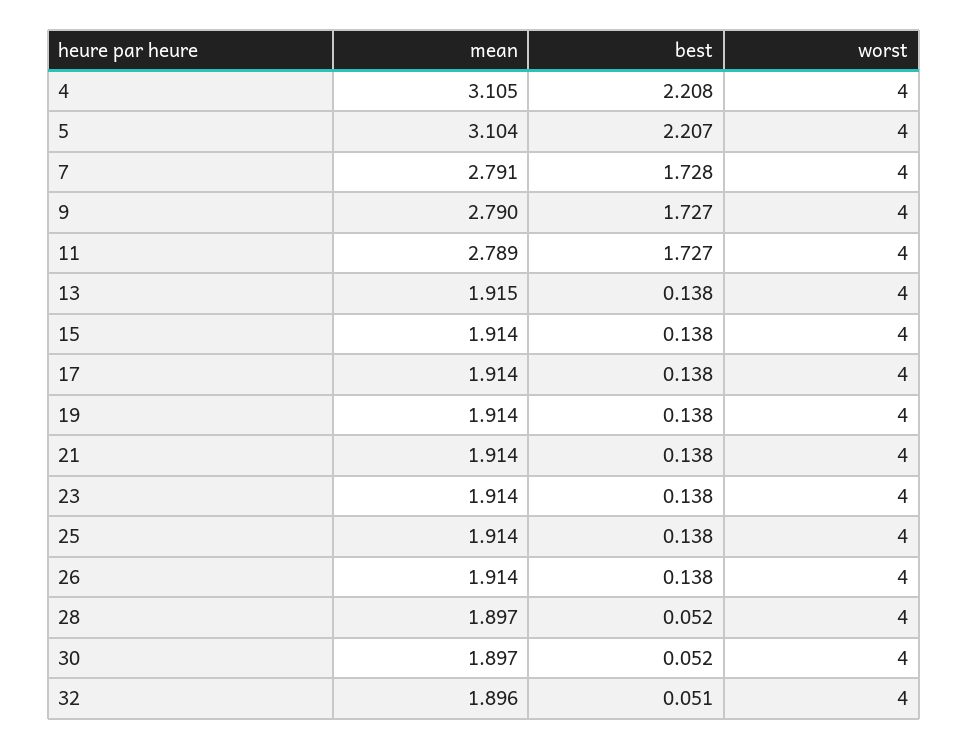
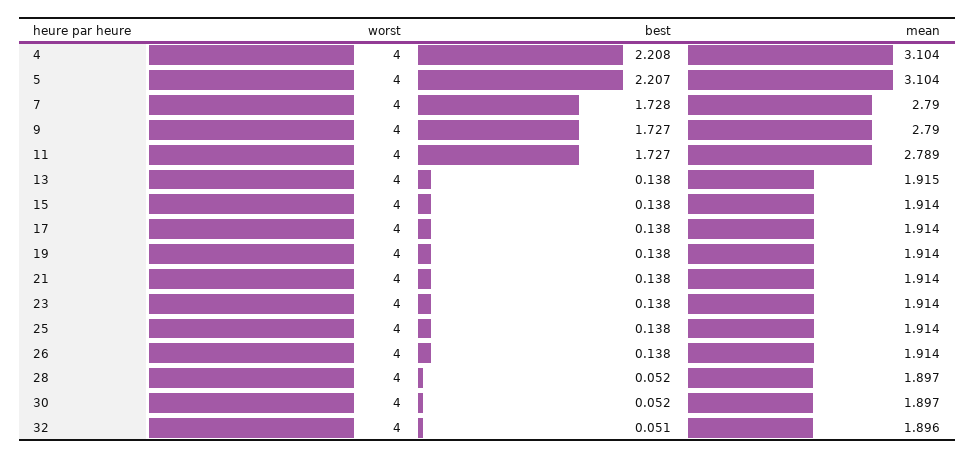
mean, 4: 3.105 -> 3.104
mean, 7: 2.791 -> 2.79

